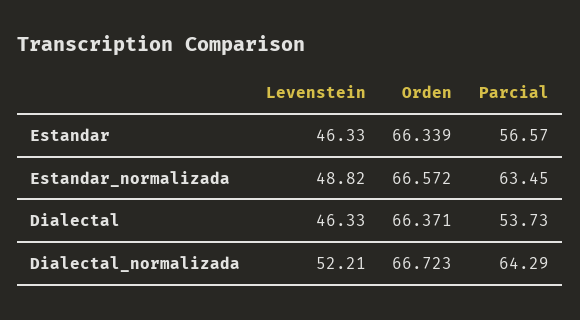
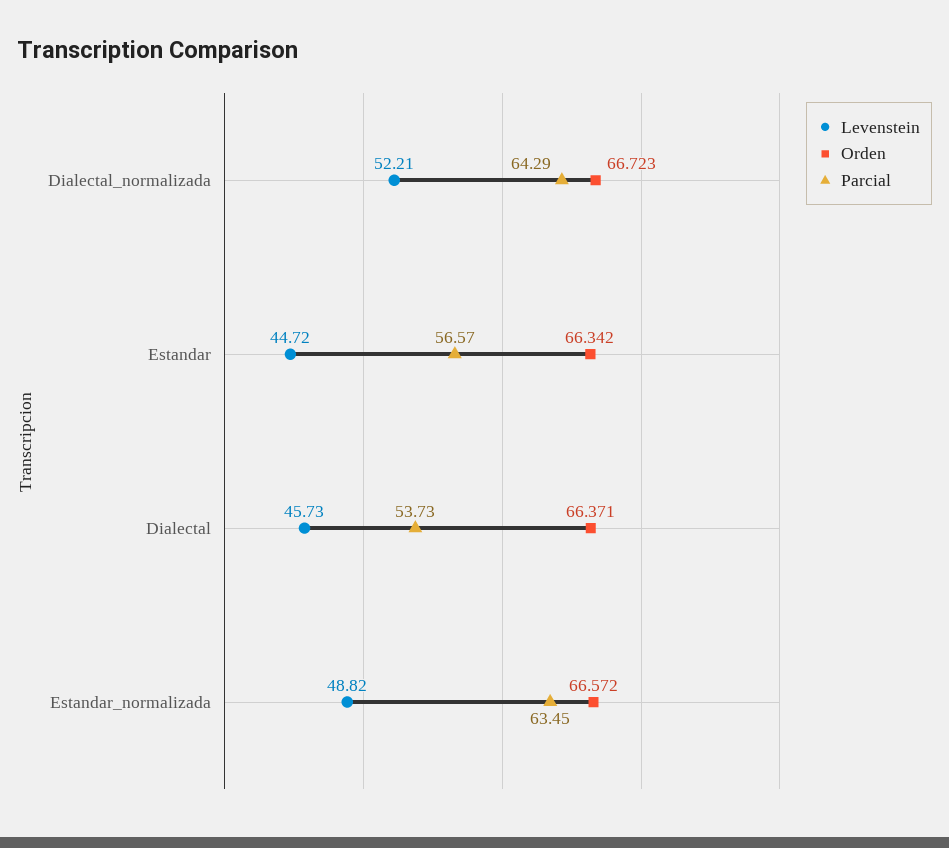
Levenstein, Estandar: 46.33 -> 44.72
Orden, Estandar: 66.339 -> 66.342
Levenstein, Dialectal: 46.33 -> 45.73

